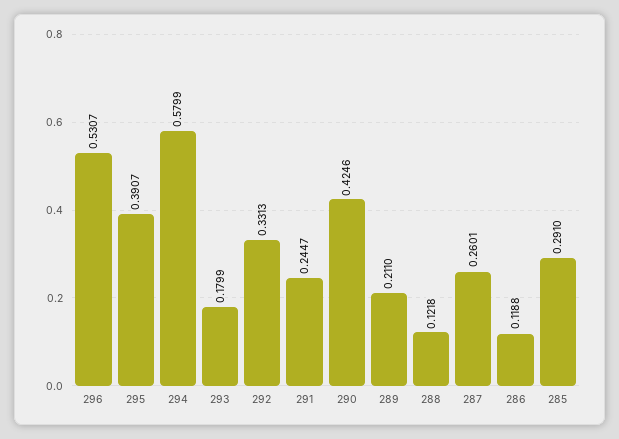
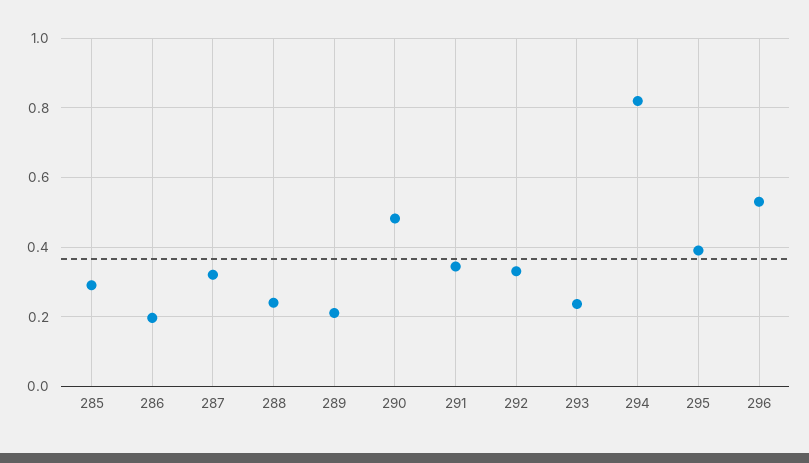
294: 0.5799 -> 0.82
293: 0.1799 -> 0.24
291: 0.2447 -> 0.34
290: 0.4246 -> 0.48
288: 0.1218 -> 0.24
287: 0.2601 -> 0.32
286: 0.1188 -> 0.2

